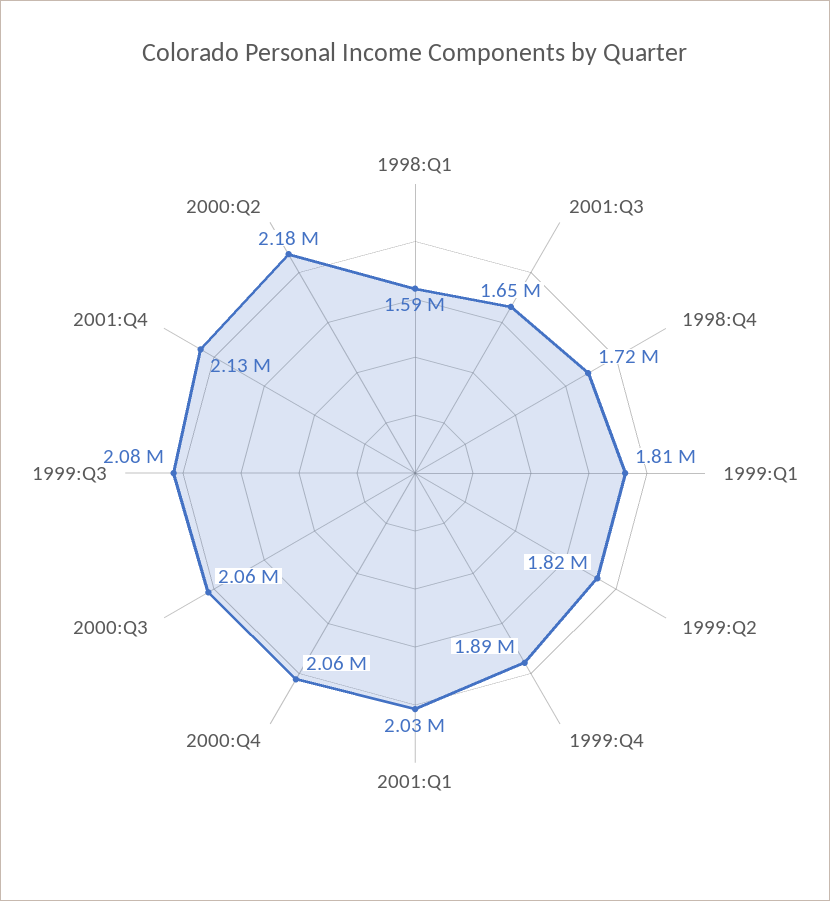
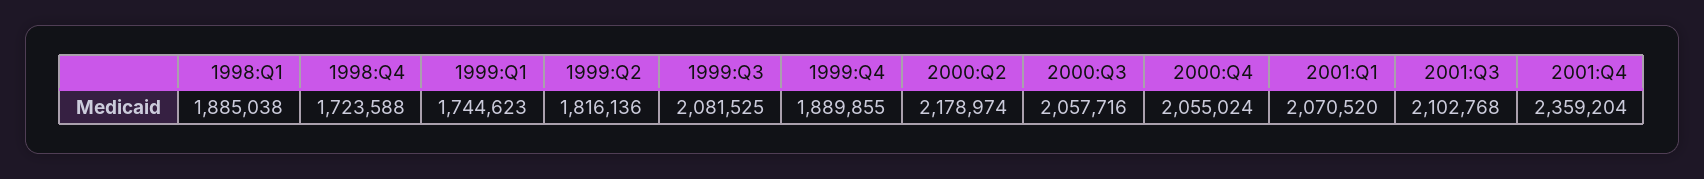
1998:Q1: 1590000 -> 1885038
2001:Q3: 1650000 -> 2102768
1999:Q1: 1810000 -> 1744623
2001:Q1: 2030000 -> 2070520
2001:Q4: 2130000 -> 2359204

